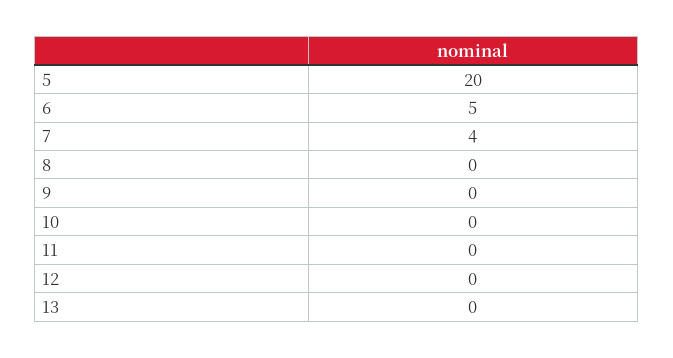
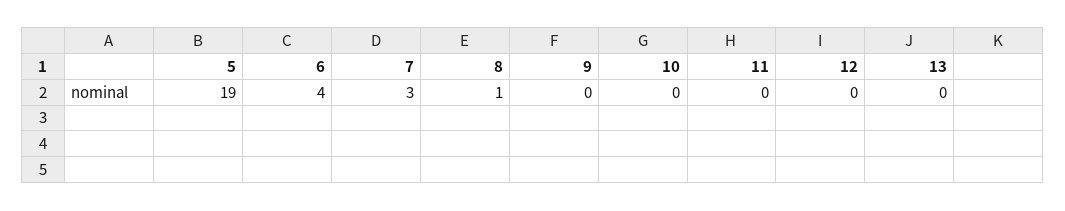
5: 20 -> 19
6: 5 -> 4
7: 4 -> 3
8: 0 -> 1

